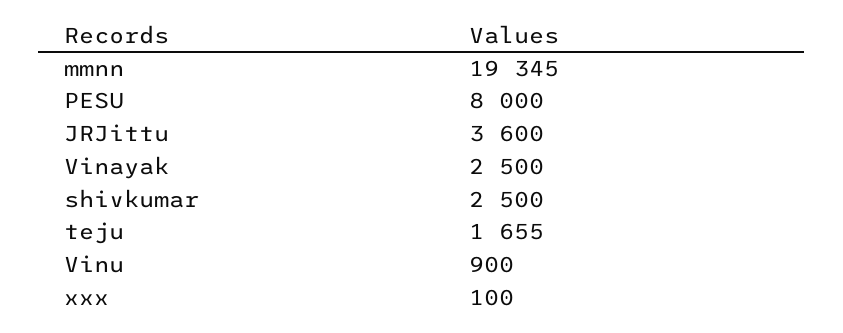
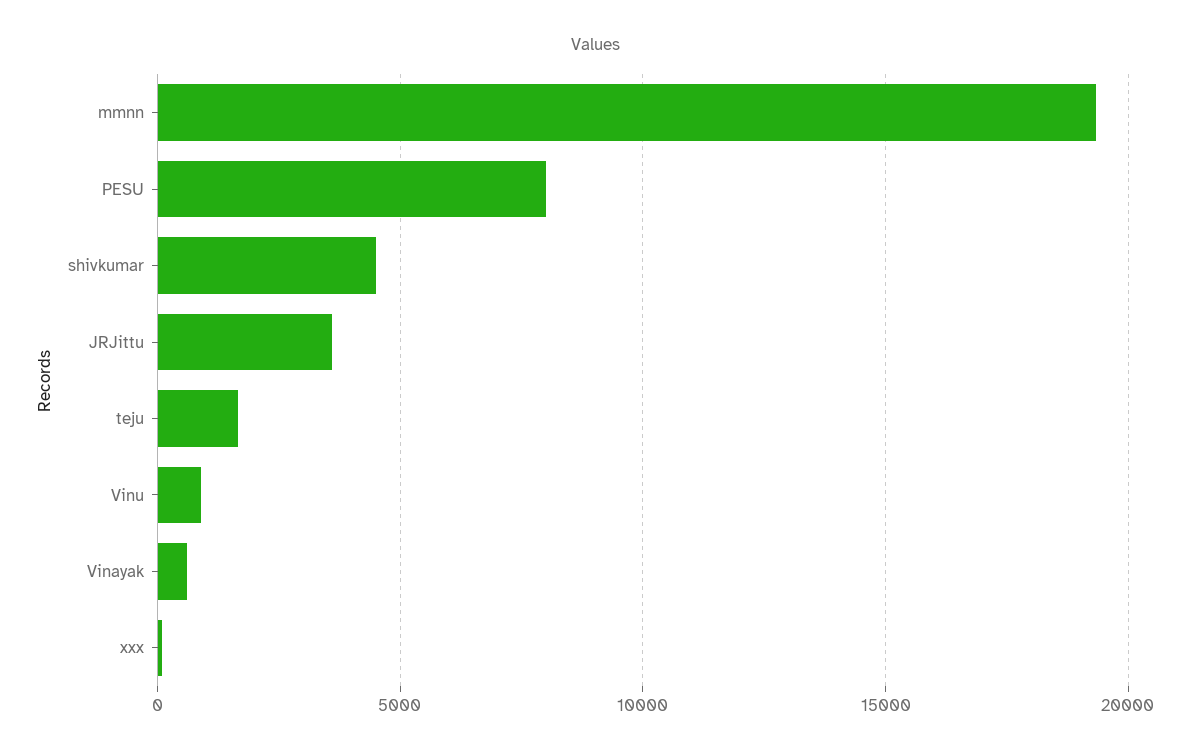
Vinayak: 2500 -> 500
shivkumar: 2500 -> 4500

